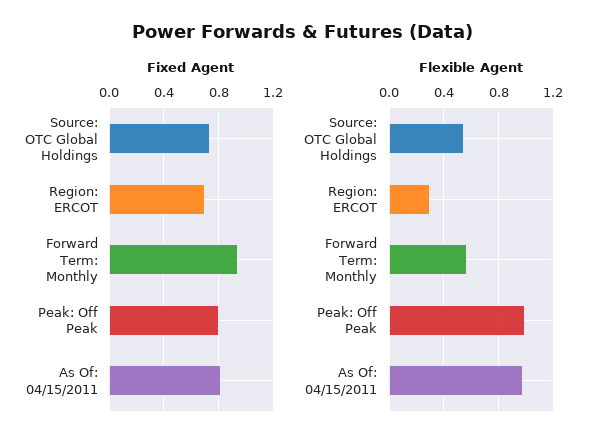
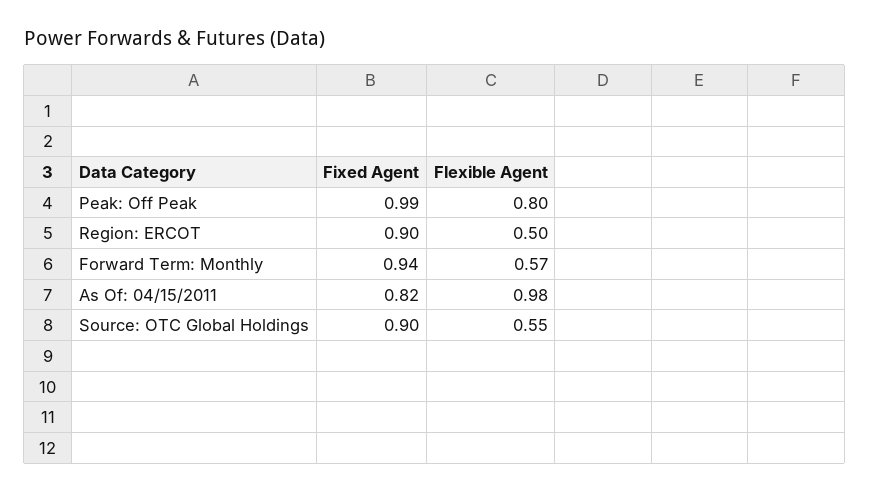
Fixed Agent, Source: OTC Global Holdings: 0.75 -> 0.9
Fixed Agent, Region: ERCOT: 0.7 -> 0.9
Fixed Agent, Peak: Off Peak: 0.8 -> 0.99
Flexible Agent, Region: ERCOT: 0.3 -> 0.5
Flexible Agent, Peak: Off Peak: 1 -> 0.8

